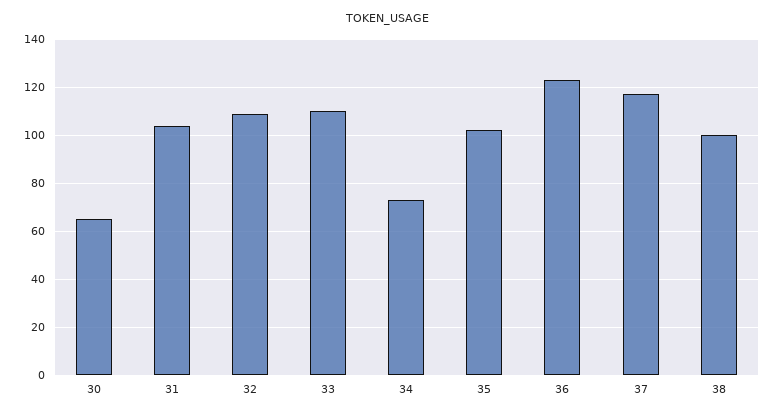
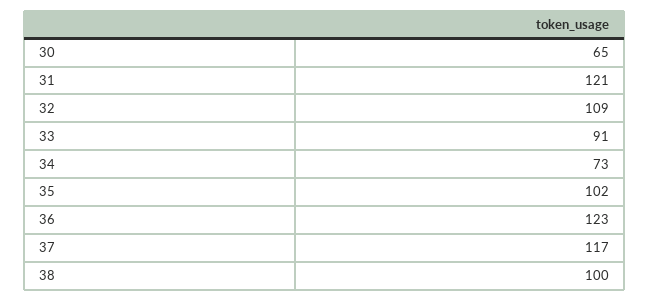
31: 105 -> 121
33: 110 -> 91

